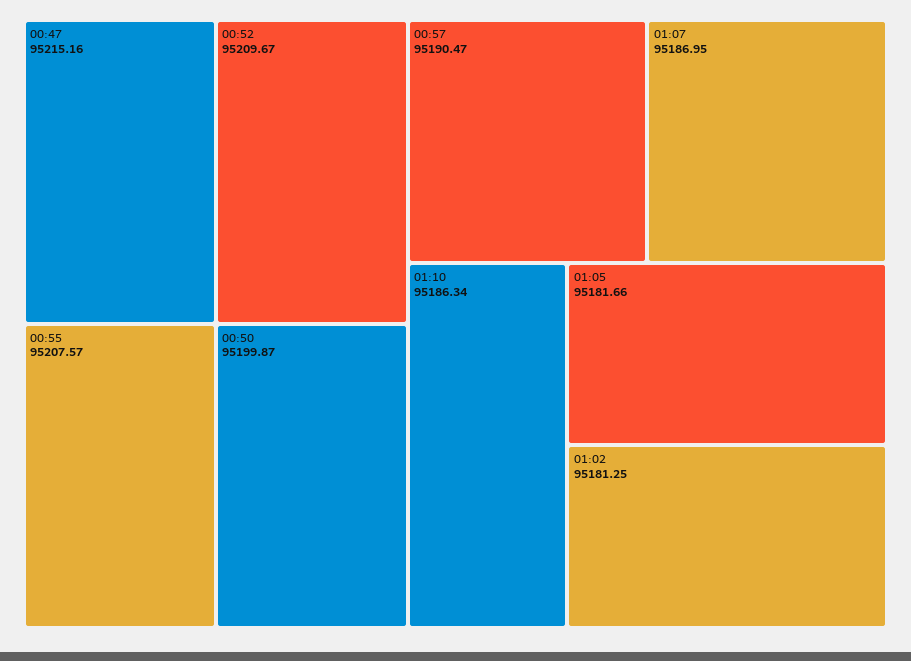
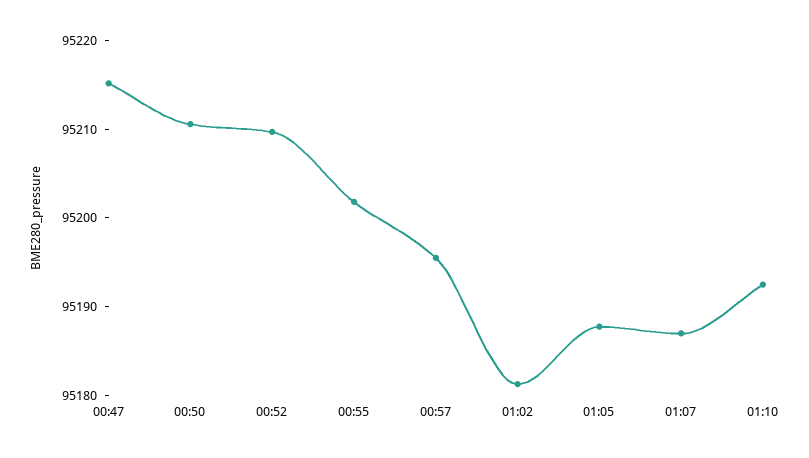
00:55: 95207.57 -> 95202
00:50: 95199.87 -> 95210
00:57: 95190.47 -> 95196
01:10: 95186.34 -> 95192
01:05: 95181.66 -> 95188

